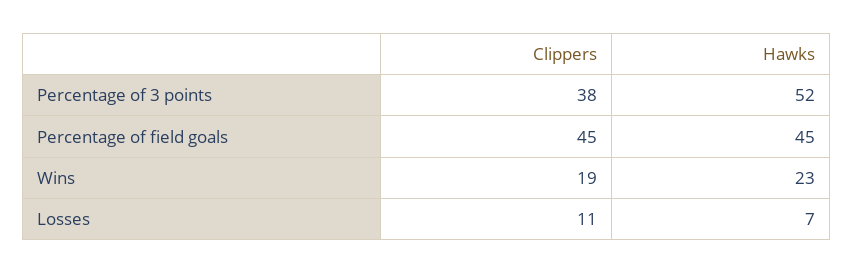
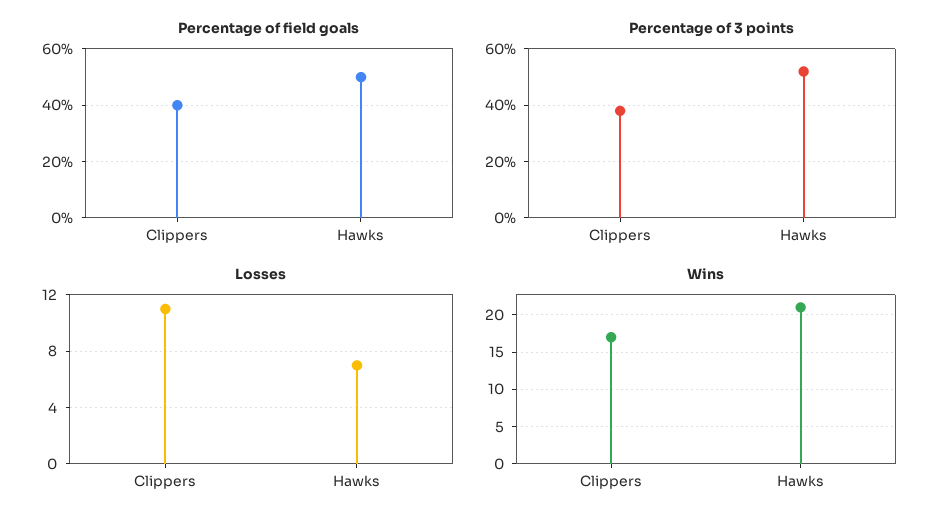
Percentage of field goals, Clippers: 45 -> 40
Percentage of field goals, Hawks: 45 -> 50
Wins, Clippers: 19 -> 17
Wins, Hawks: 23 -> 21

